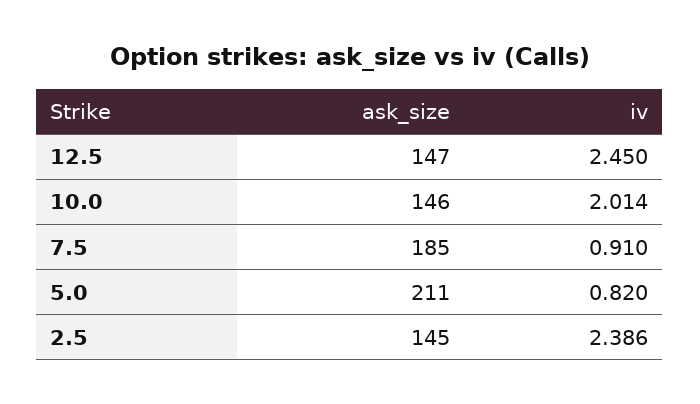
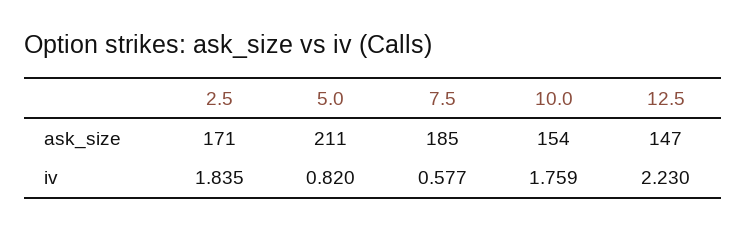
iv, 12.5: 2.45 -> 2.23
ask_size, 10.0: 146 -> 154
iv, 10.0: 2.014 -> 1.759
iv, 7.5: 0.91 -> 0.577
ask_size, 2.5: 145 -> 171
iv, 2.5: 2.386 -> 1.835

